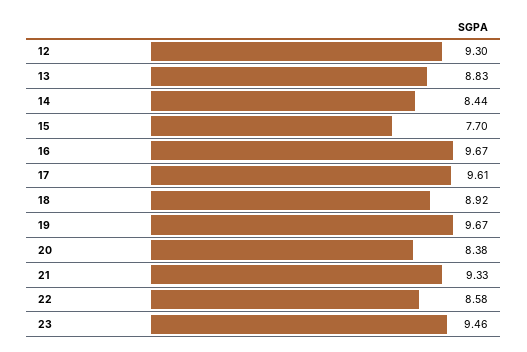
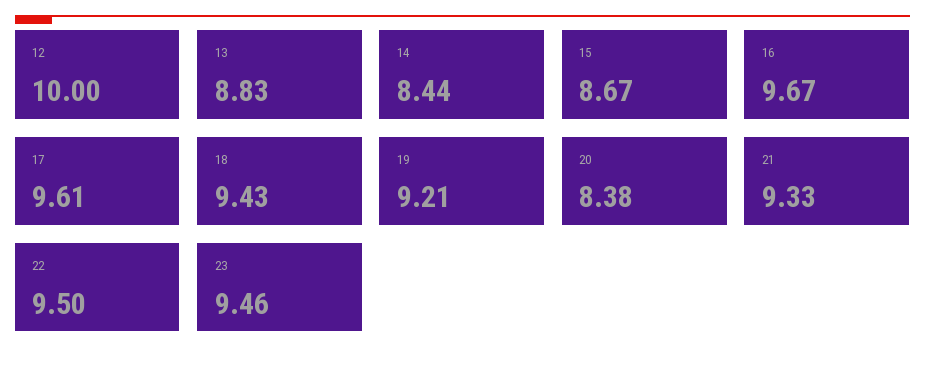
12: 9.3 -> 10
15: 7.7 -> 8.67
18: 8.92 -> 9.43
19: 9.67 -> 9.21
22: 8.58 -> 9.5

